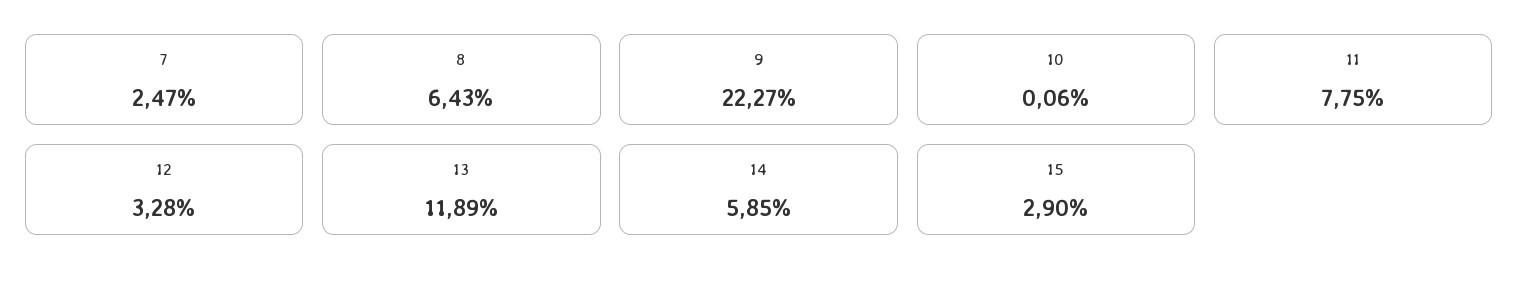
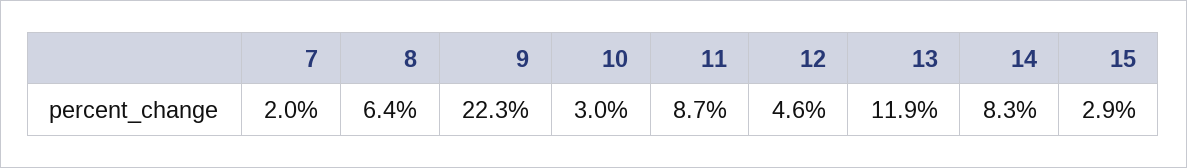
7: 2.47 -> 2
10: 0.06 -> 3
11: 7.75 -> 8.7
12: 3.28 -> 4.6
14: 5.85 -> 8.3

